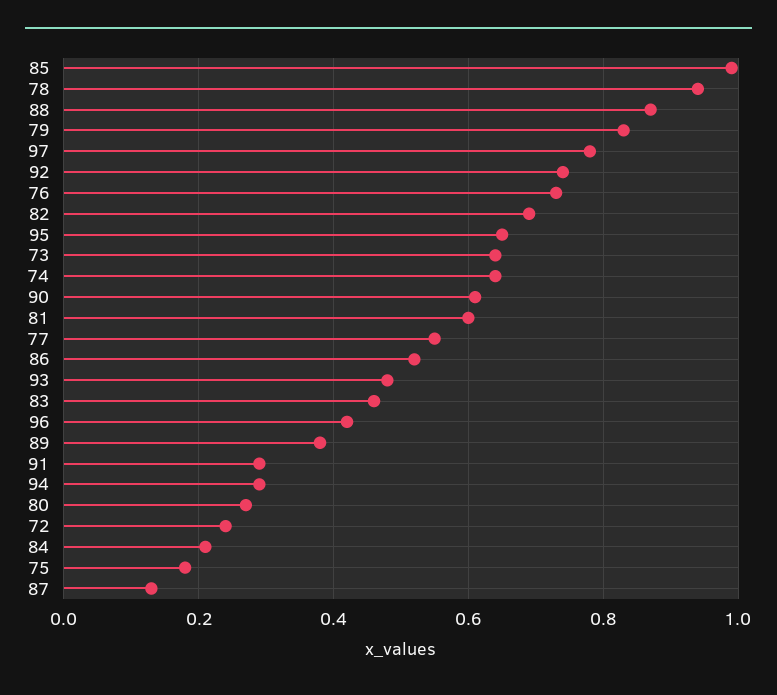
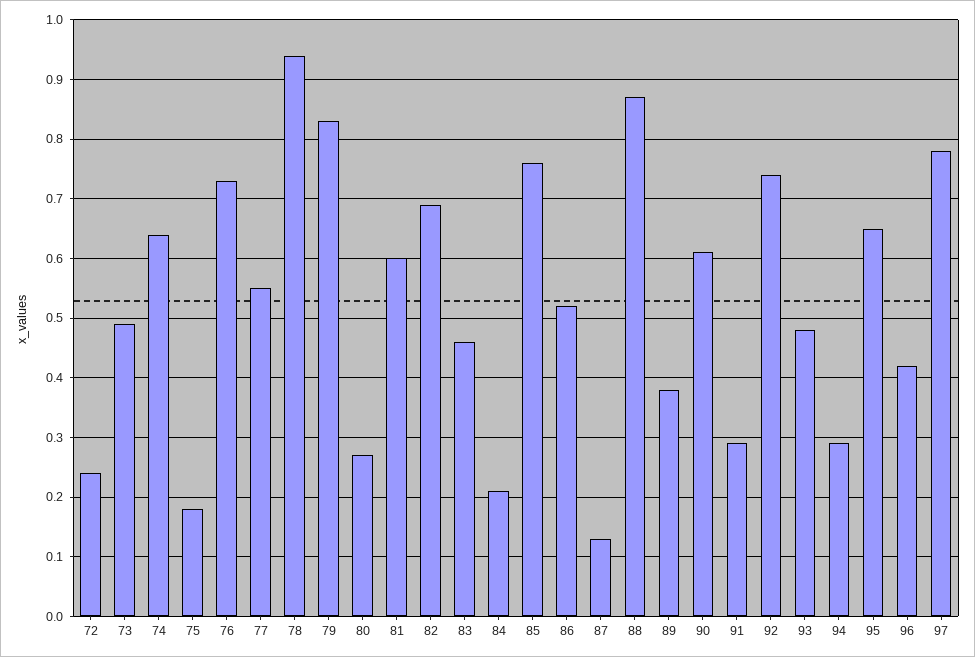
85: 1 -> 0.75
73: 0.65 -> 0.5

